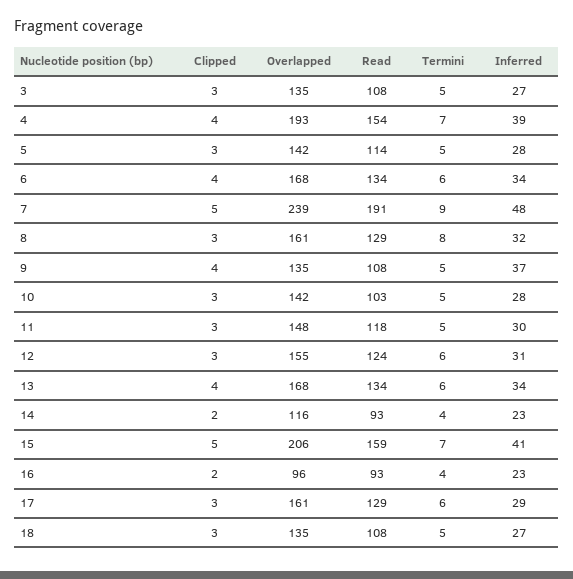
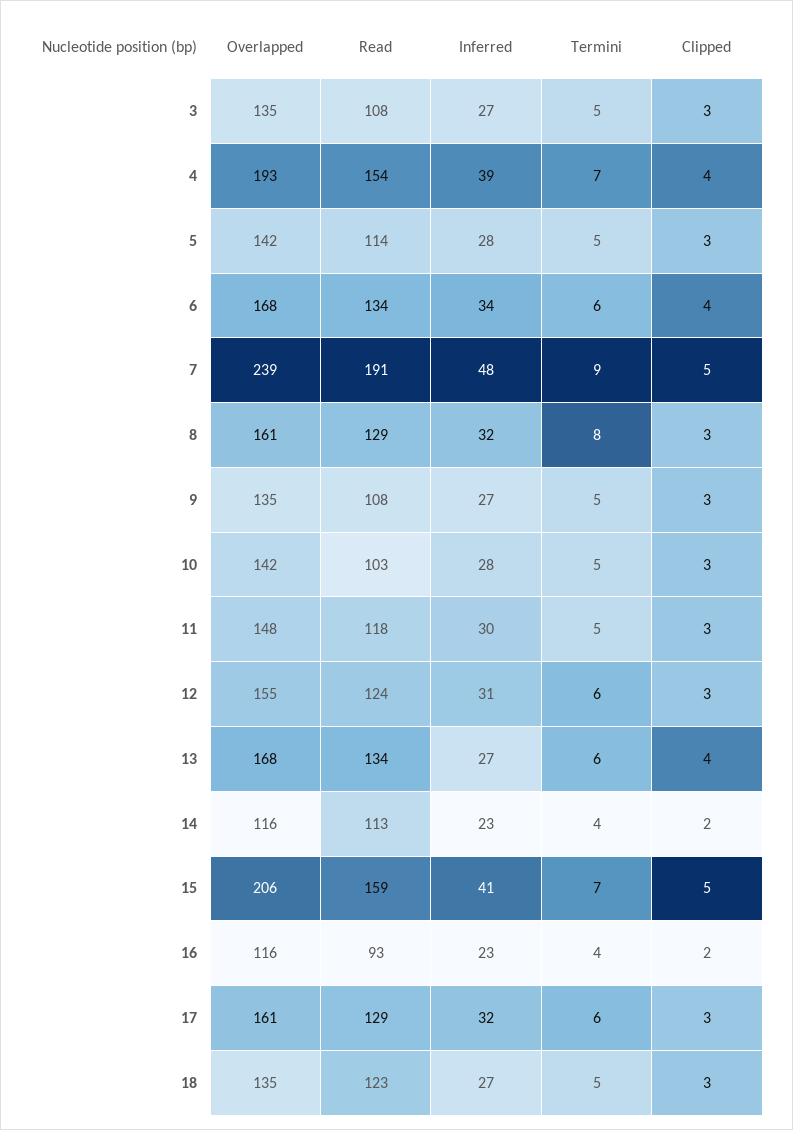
Clipped, 9: 4 -> 3
Inferred, 9: 37 -> 27
Inferred, 13: 34 -> 27
Read, 14: 93 -> 113
Overlapped, 16: 96 -> 116
Inferred, 17: 29 -> 32
Read, 18: 108 -> 123

